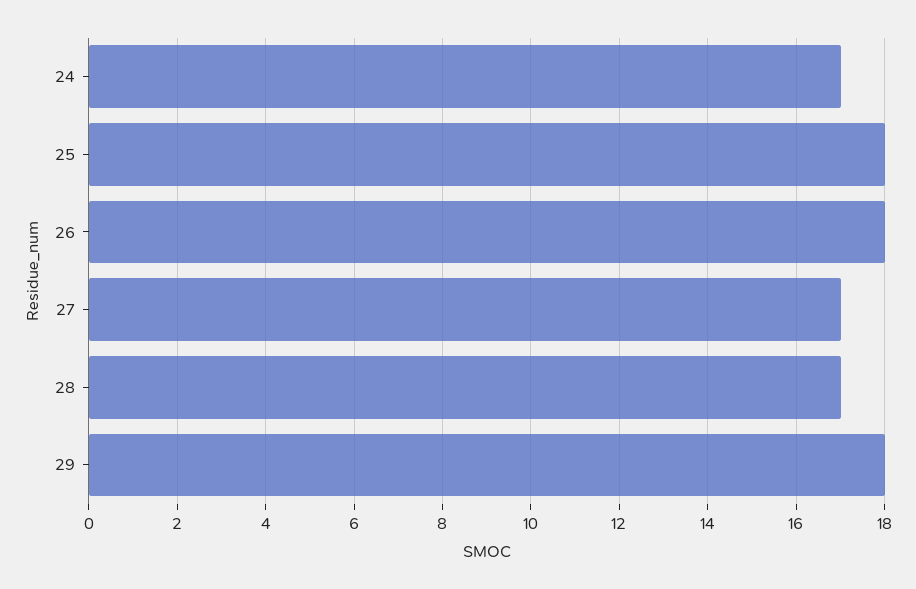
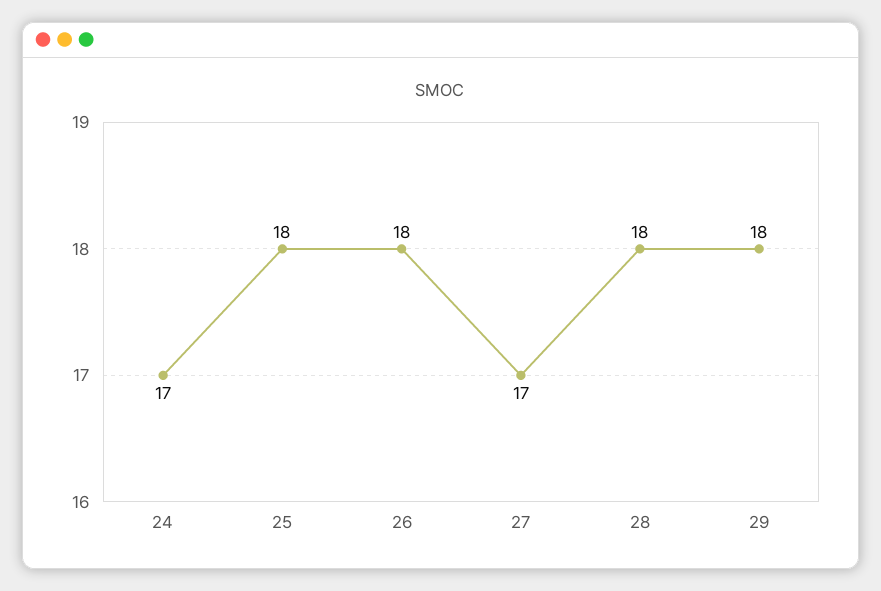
28: 17 -> 18

